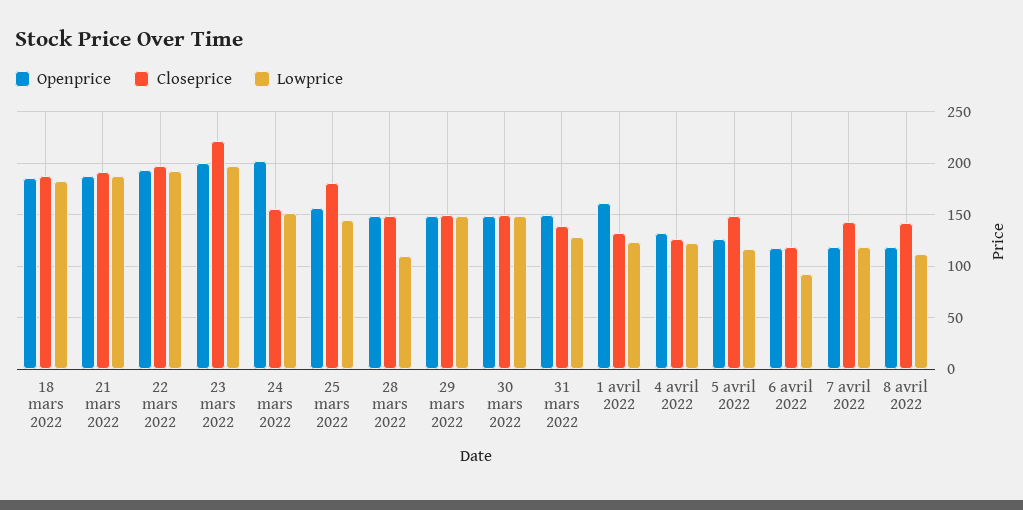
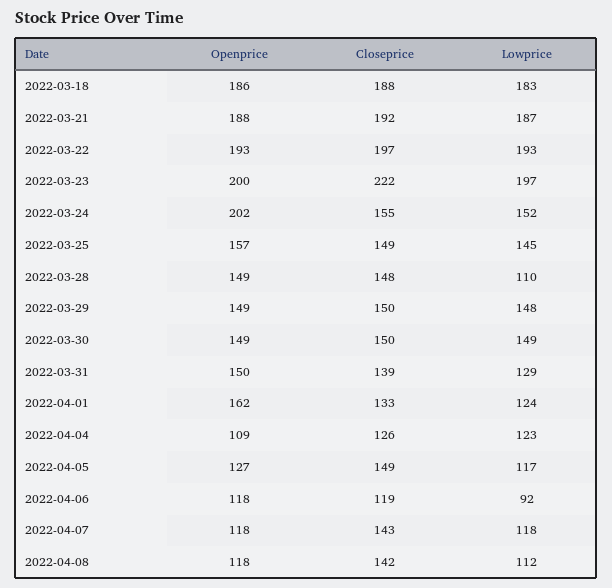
Closeprice, 25 mars 2022: 180 -> 149
Openprice, 4 avril 2022: 130 -> 109

